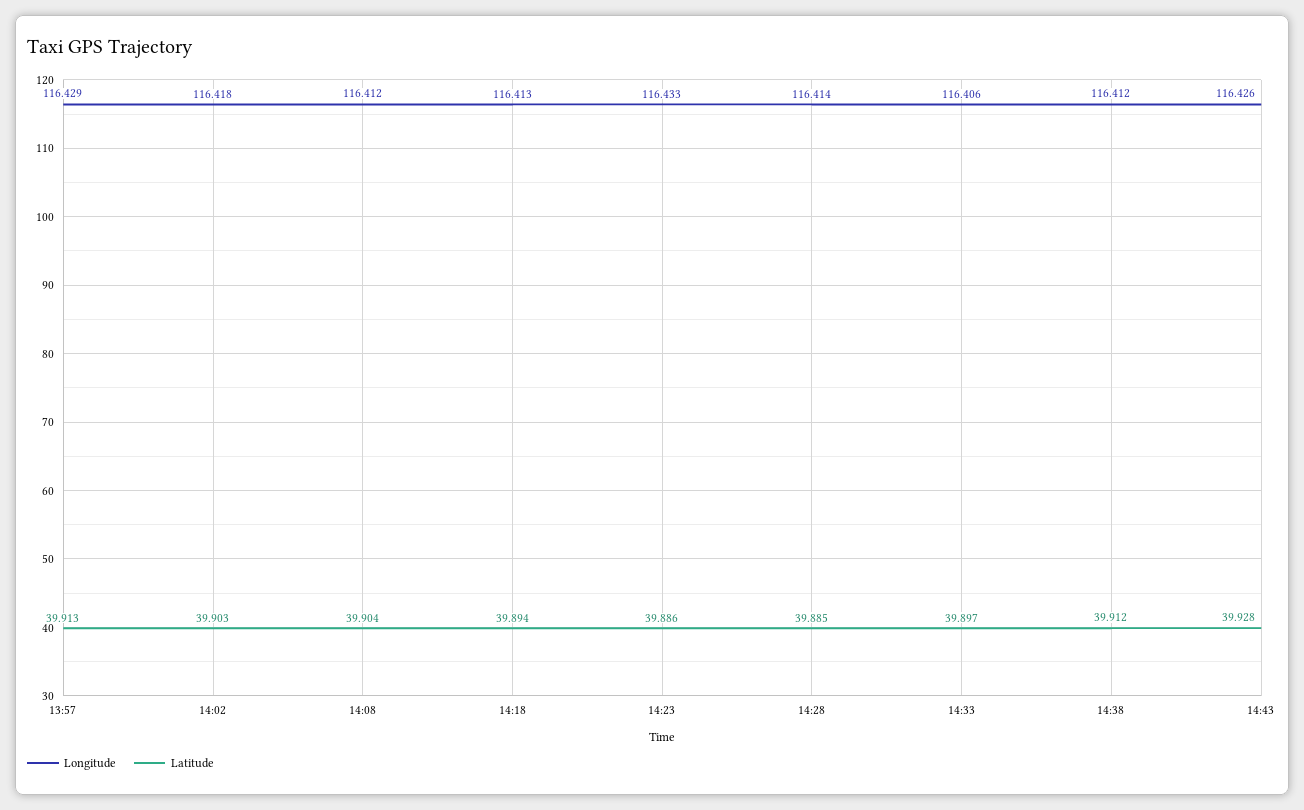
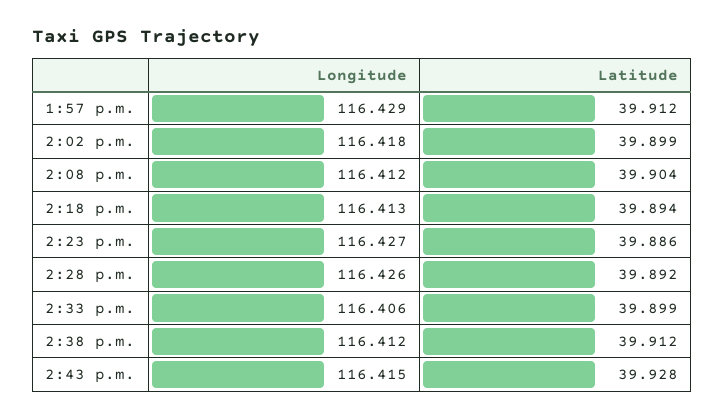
Latitude, 13:57: 39.913 -> 39.912
Latitude, 14:02: 39.903 -> 39.899
Longitude, 14:23: 116.433 -> 116.427
Longitude, 14:28: 116.414 -> 116.426
Latitude, 14:28: 39.885 -> 39.892
Latitude, 14:33: 39.897 -> 39.899
Longitude, 14:43: 116.426 -> 116.415

